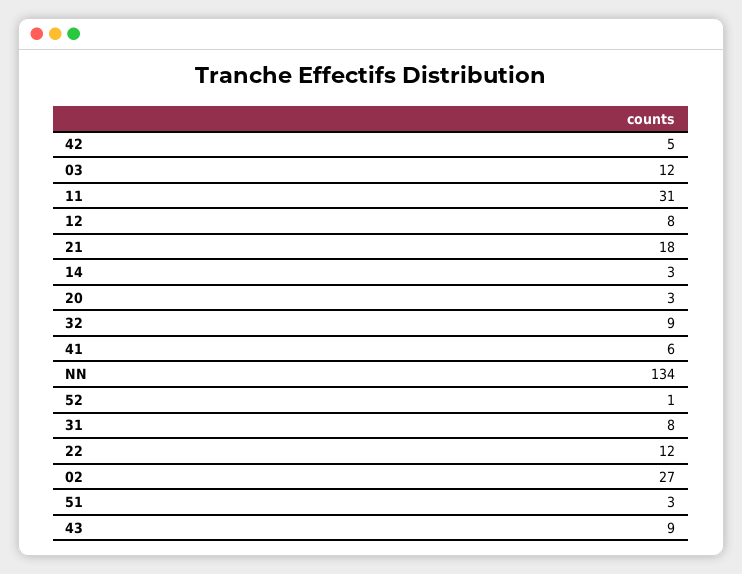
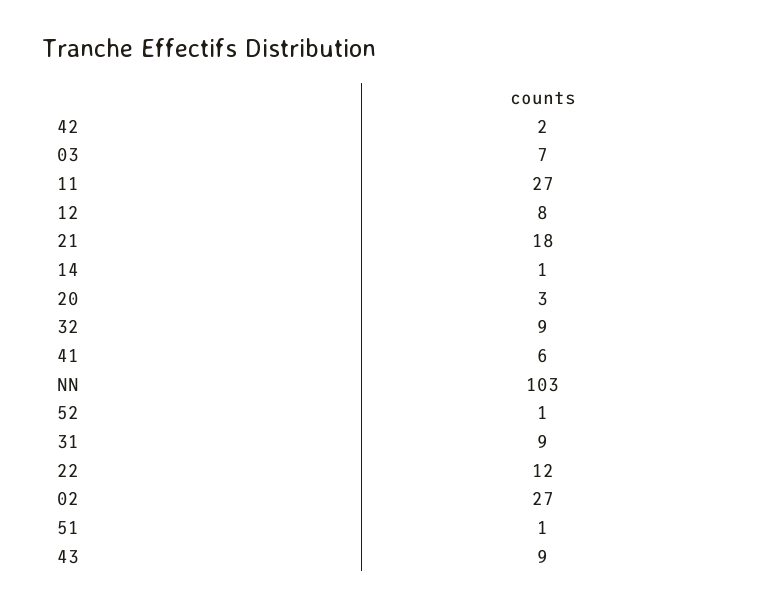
42: 5 -> 2
03: 12 -> 7
11: 31 -> 27
14: 3 -> 1
NN: 134 -> 103
31: 8 -> 9
51: 3 -> 1

